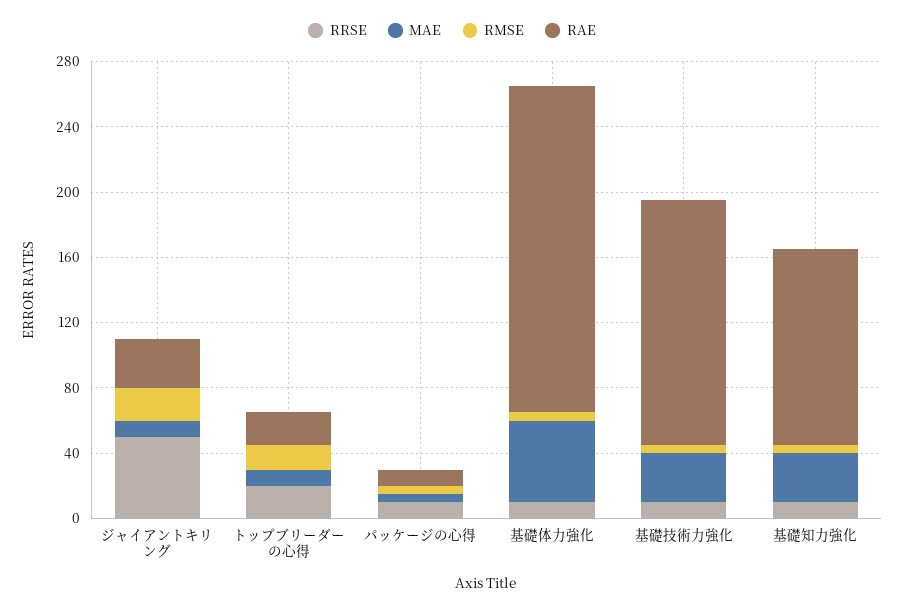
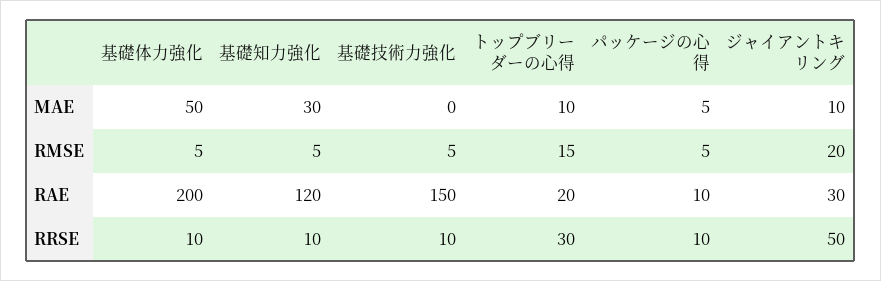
RRSE, トップブリーダーの心得: 20 -> 30
MAE, 基礎技術力強化: 30 -> 0

